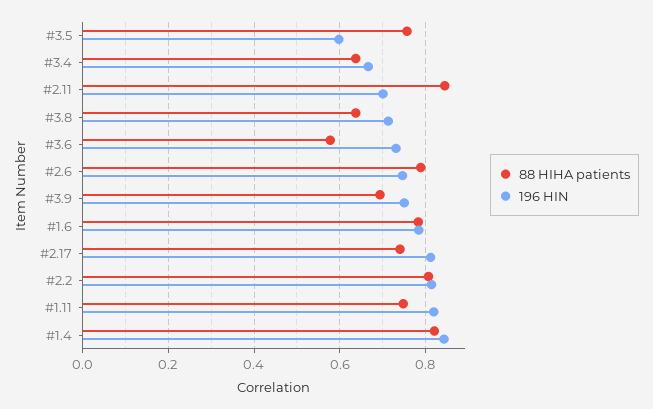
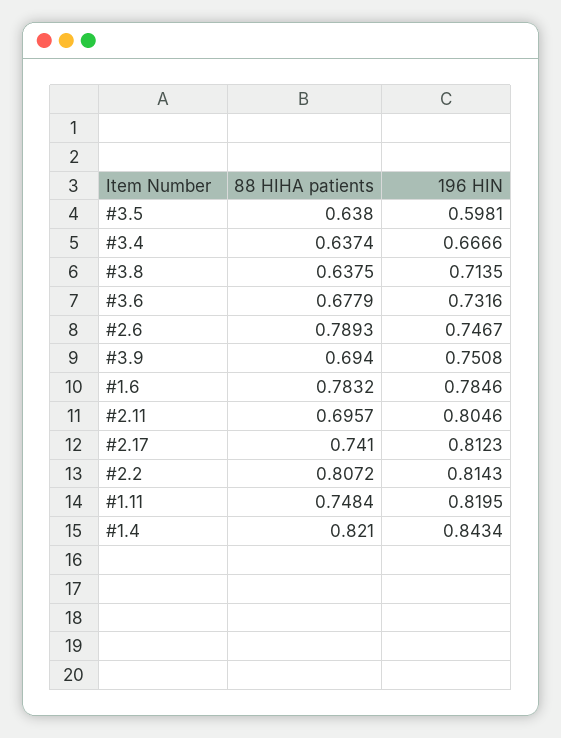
88 HIHA patients, #3.5: 0.76 -> 0.638
88 HIHA patients, #2.11: 0.84 -> 0.6957
196 HIN, #2.11: 0.7 -> 0.8046
88 HIHA patients, #3.6: 0.58 -> 0.6779

